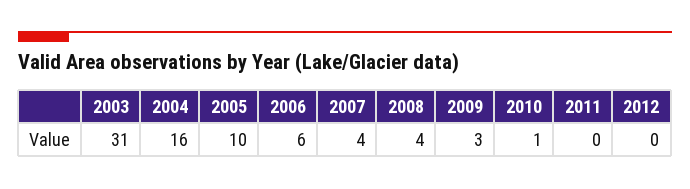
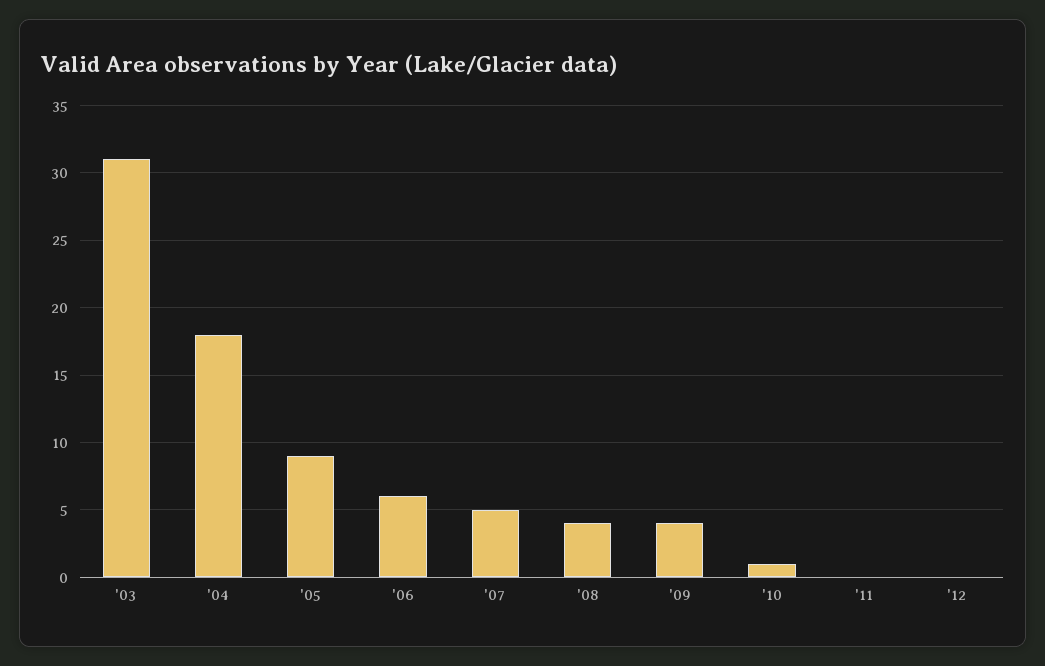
2004: 16 -> 18
2005: 10 -> 9
2007: 4 -> 5
2009: 3 -> 4

